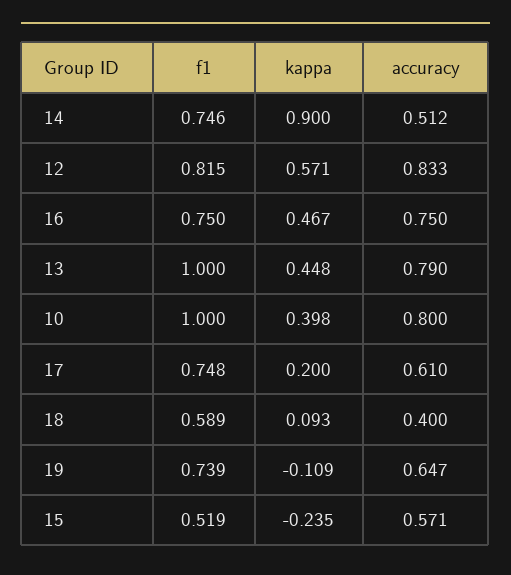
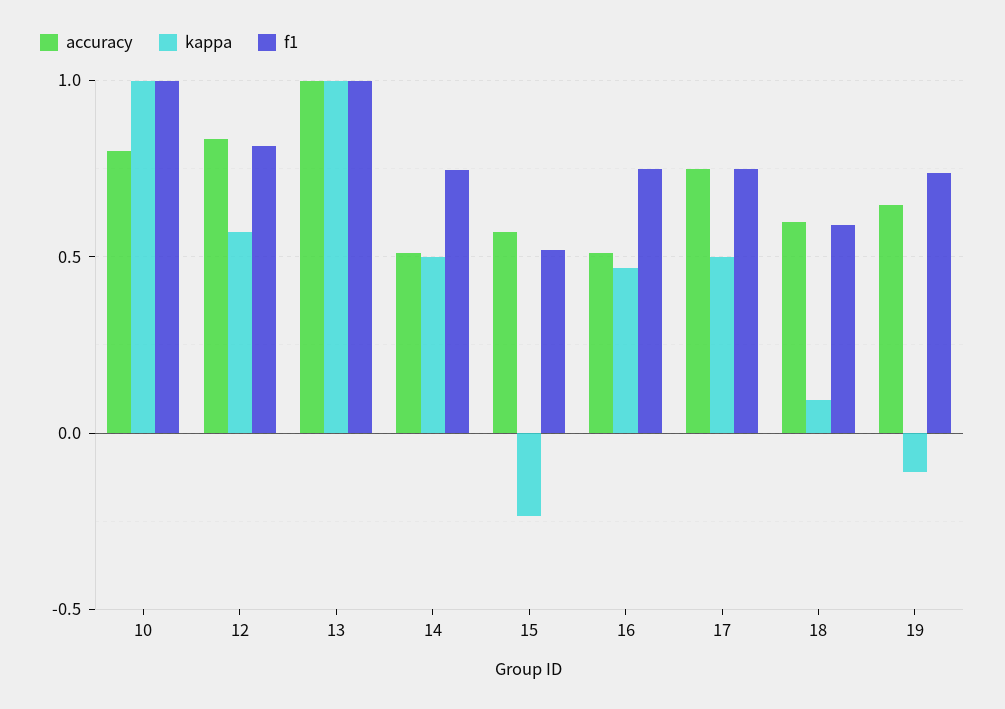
kappa, 14: 0.9 -> 0.5
accuracy, 16: 0.75 -> 0.5
kappa, 13: 0.448 -> 1
accuracy, 13: 0.79 -> 1
kappa, 10: 0.398 -> 1
kappa, 17: 0.2 -> 0.5
accuracy, 17: 0.61 -> 0.75
accuracy, 18: 0.4 -> 0.6

